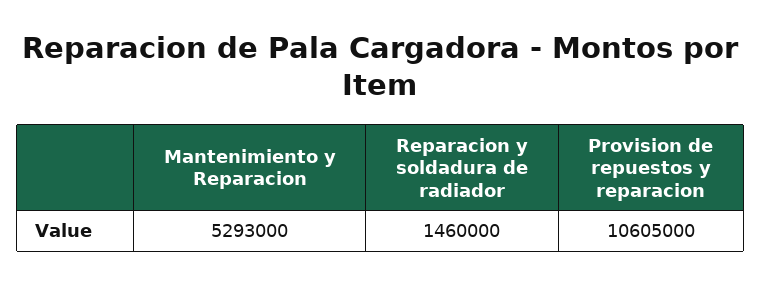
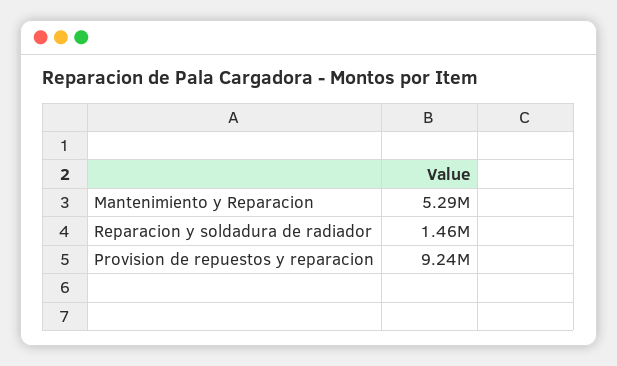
Provision de repuestos y reparacion: 10605000 -> 9240000

